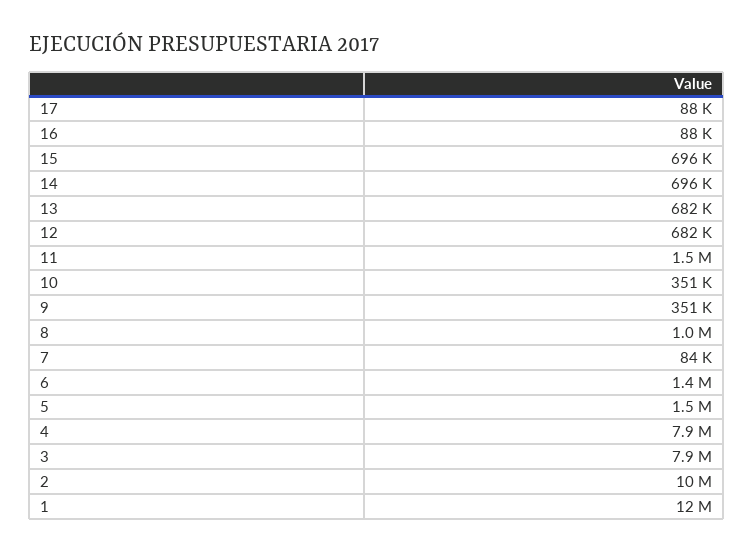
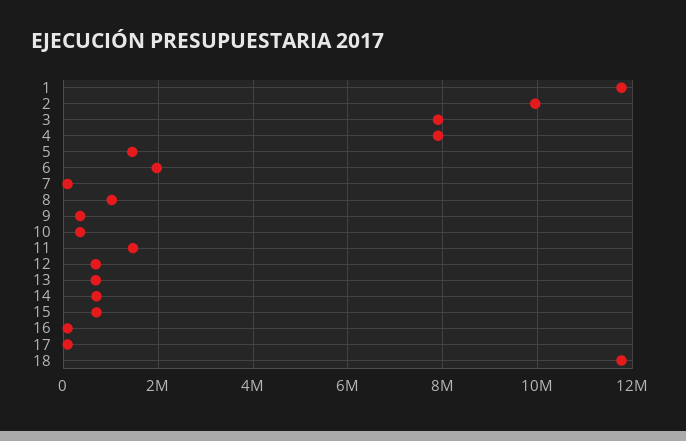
6: 1400000 -> 2000000
18: none -> 11800000

